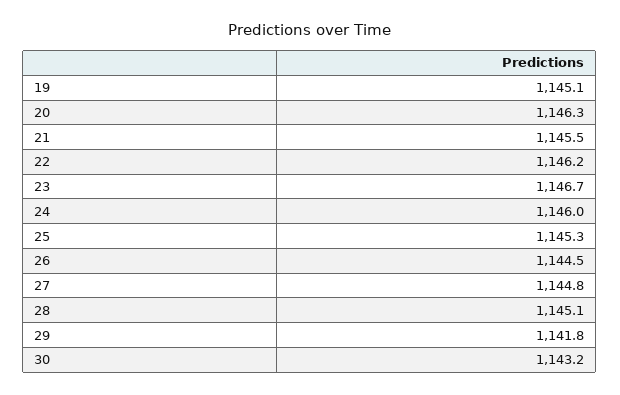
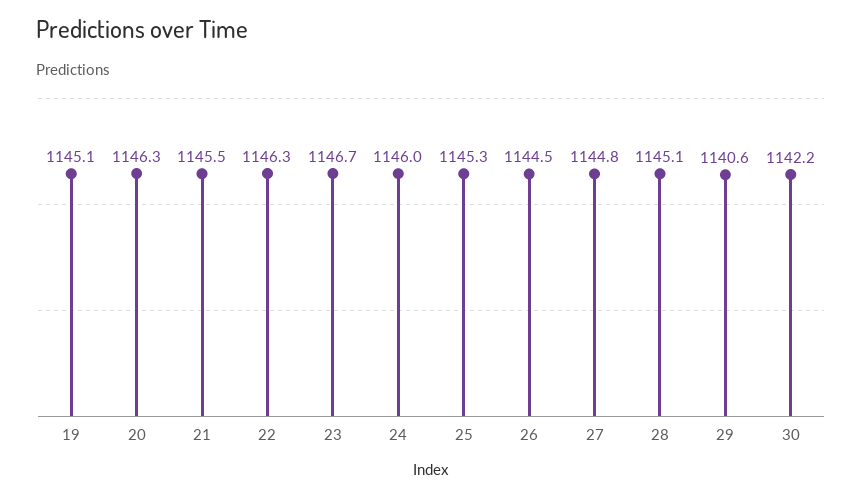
22: 1146.2 -> 1146.3
29: 1141.8 -> 1140.6
30: 1143.2 -> 1142.2

